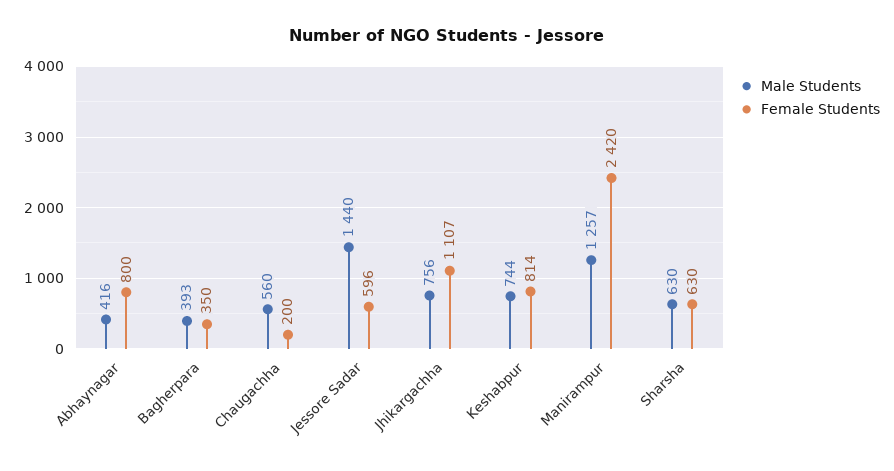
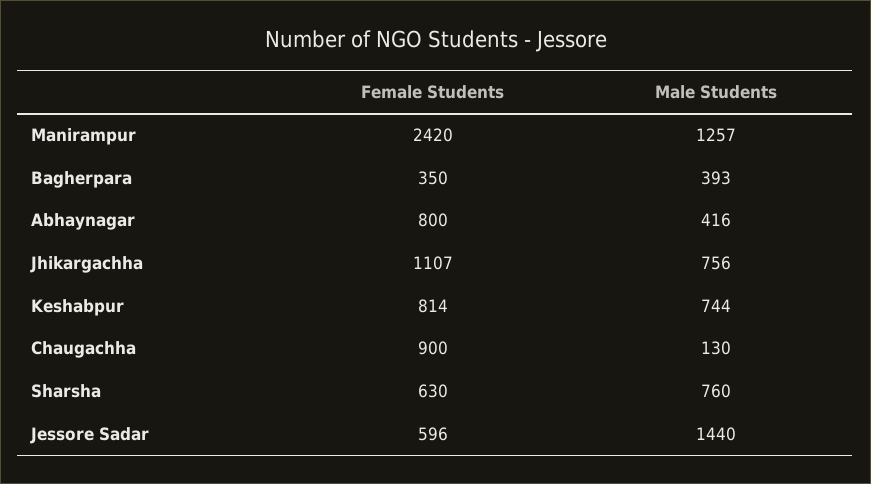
Male Students, Chaugachha: 560 -> 130
Female Students, Chaugachha: 200 -> 900
Male Students, Sharsha: 630 -> 760

